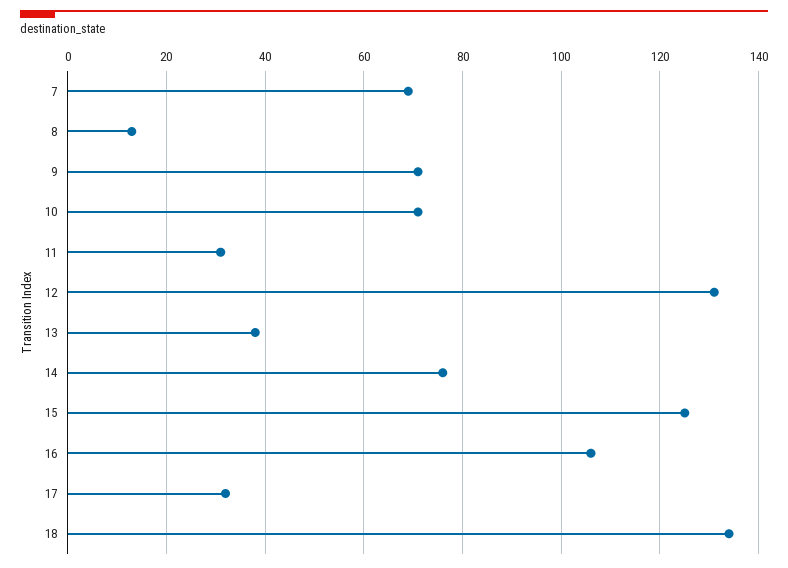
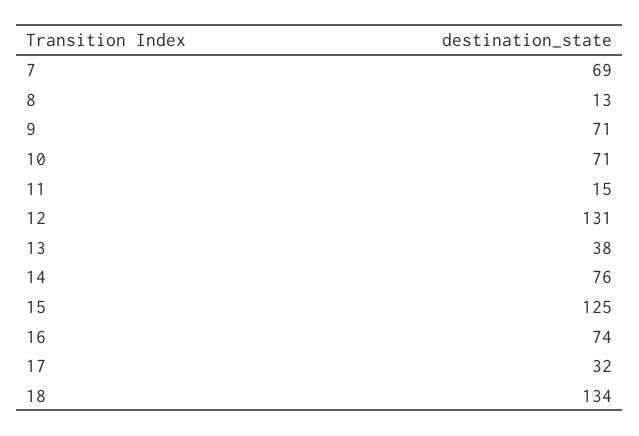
11: 30 -> 15
16: 105 -> 74

